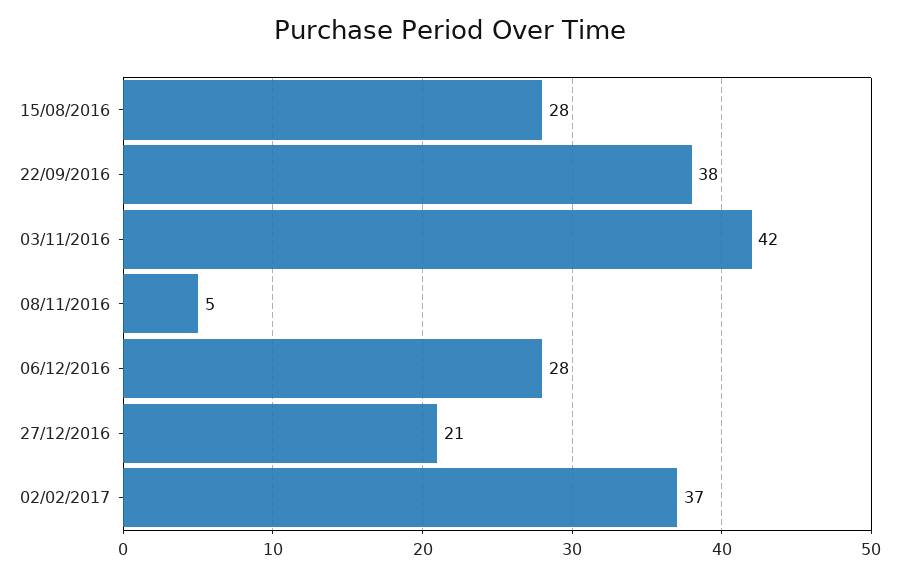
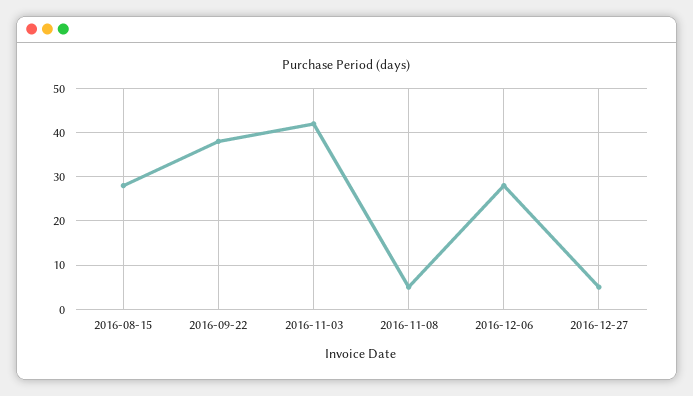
27/12/2016: 21 -> 5
02/02/2017: 37 -> none

